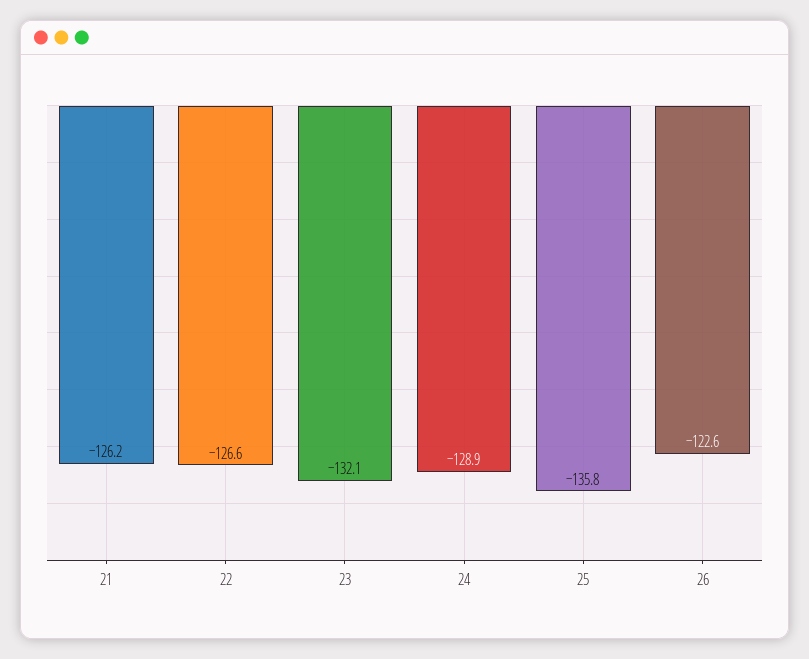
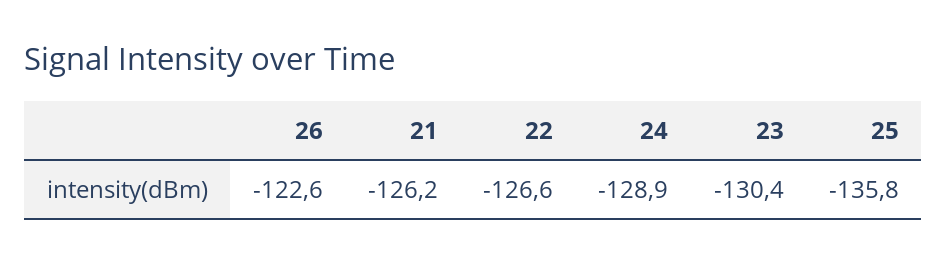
23: -132.1 -> -130.4

